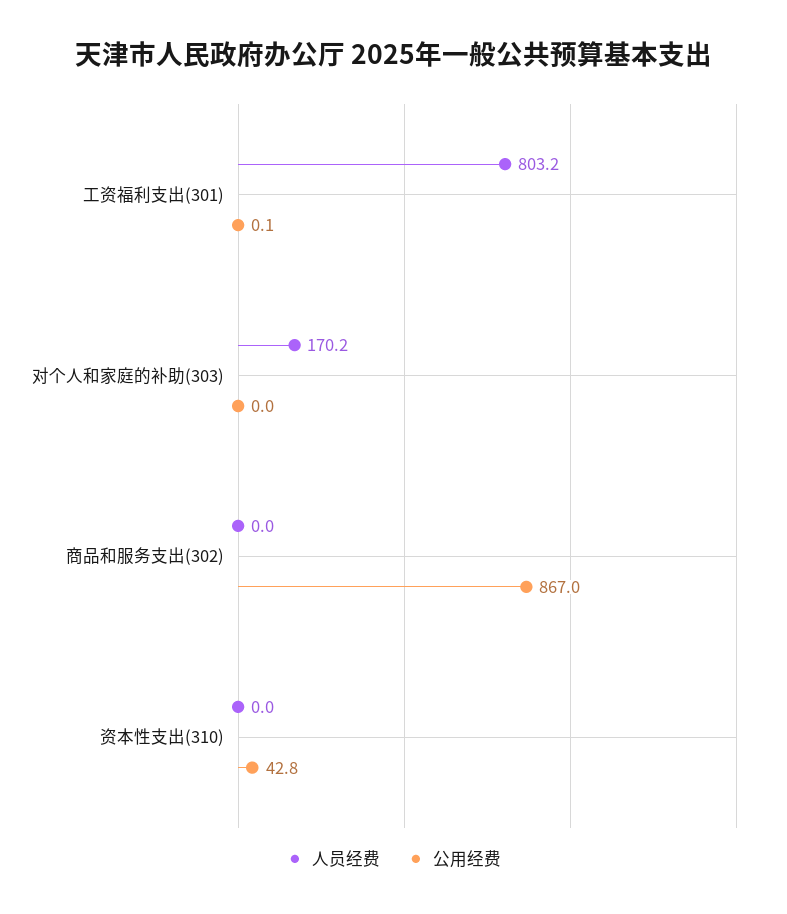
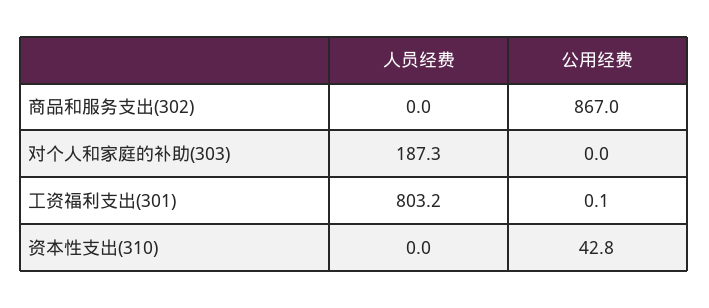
人员经费, 对个人和家庭的补助(303): 170.2 -> 187.3

